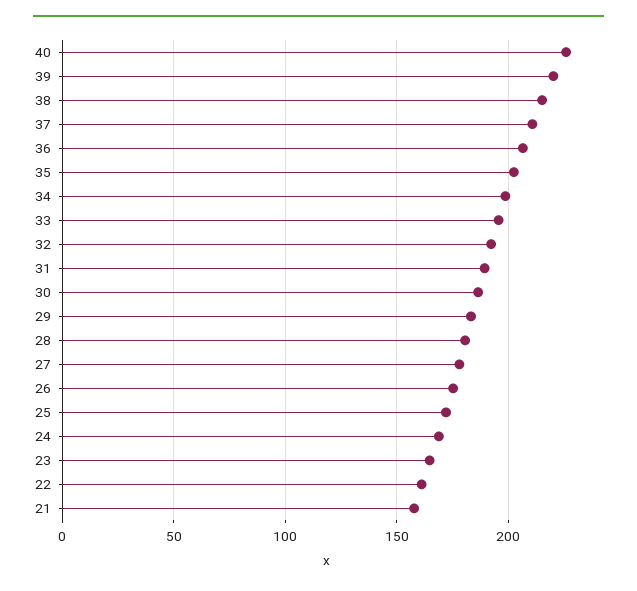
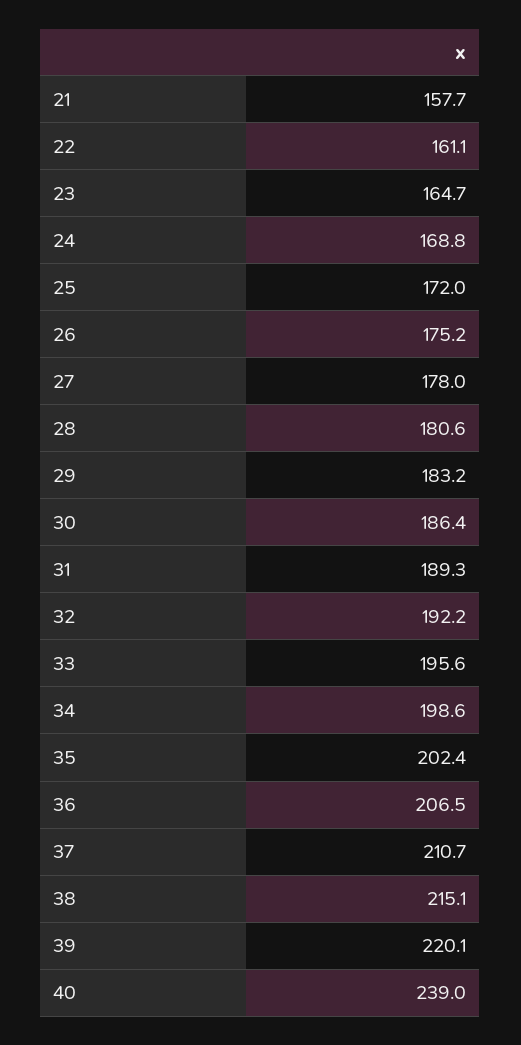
40: 225 -> 239

